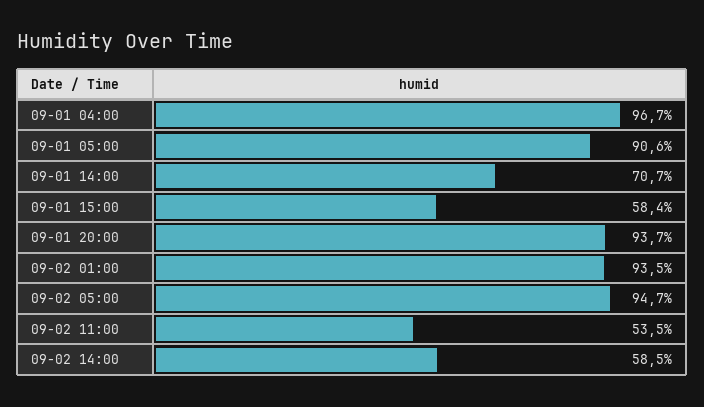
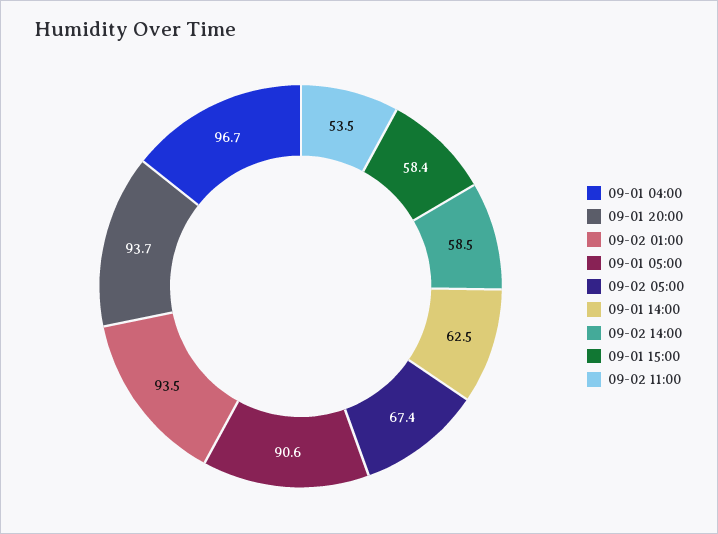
09-01 14:00: 70.7 -> 62.5
09-02 05:00: 94.7 -> 67.4

